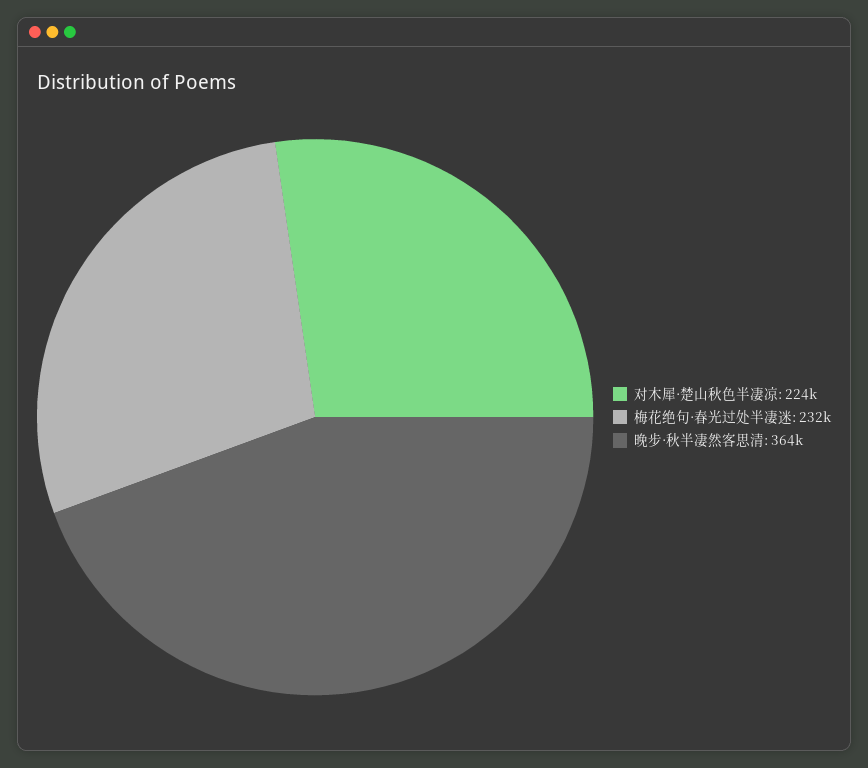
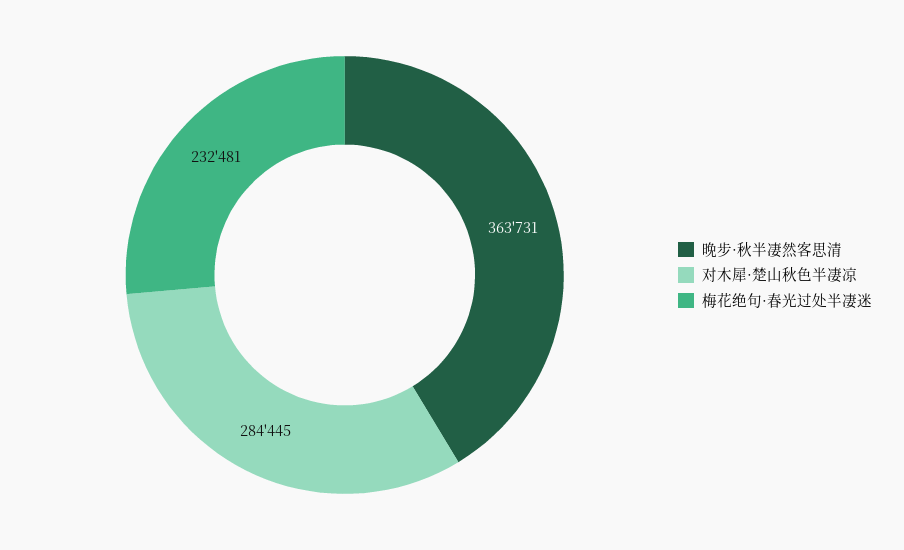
对木犀·楚山秋色半凄凉: 224000 -> 284445

